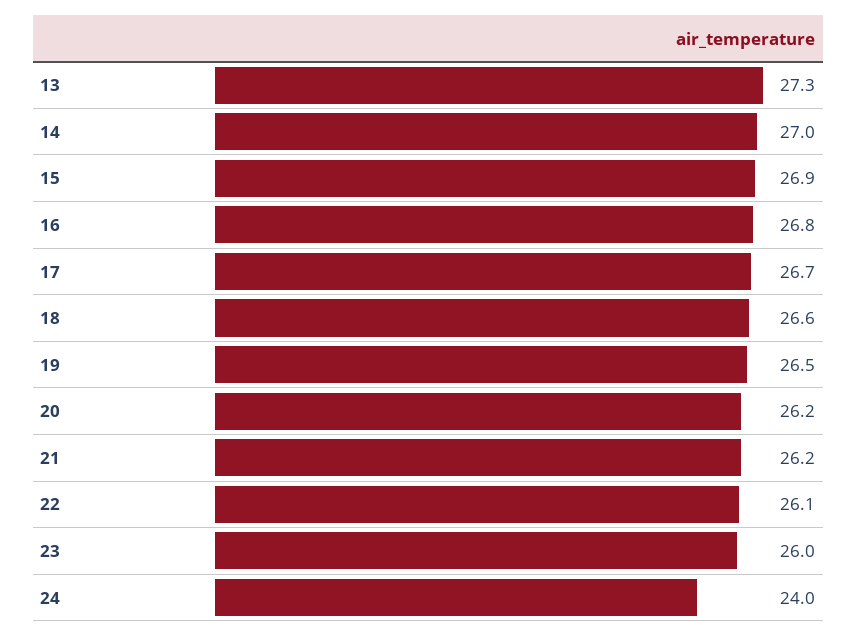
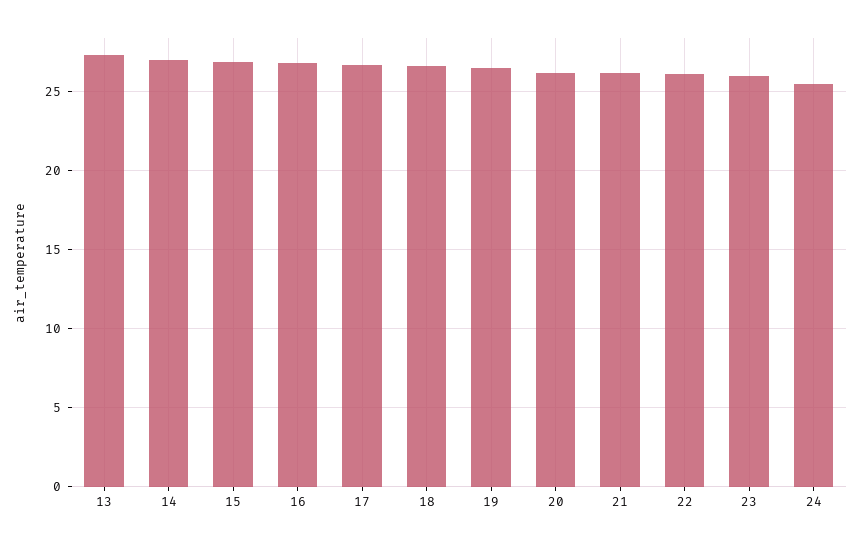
24: 24 -> 25.5

